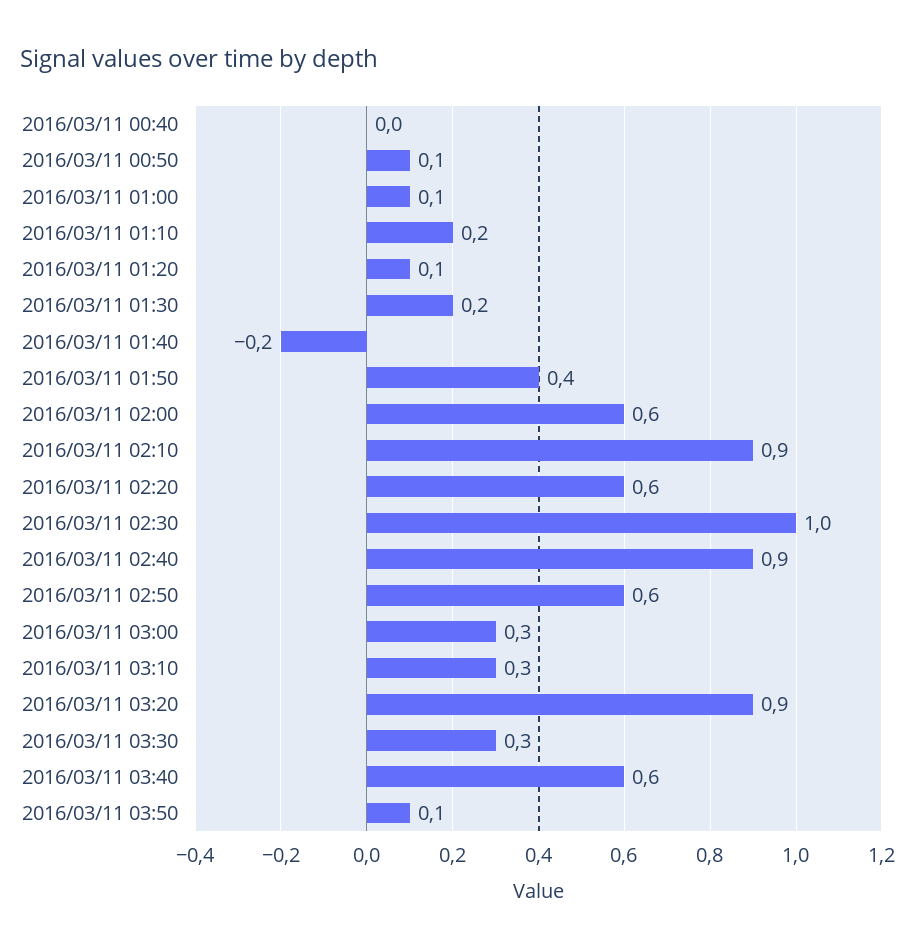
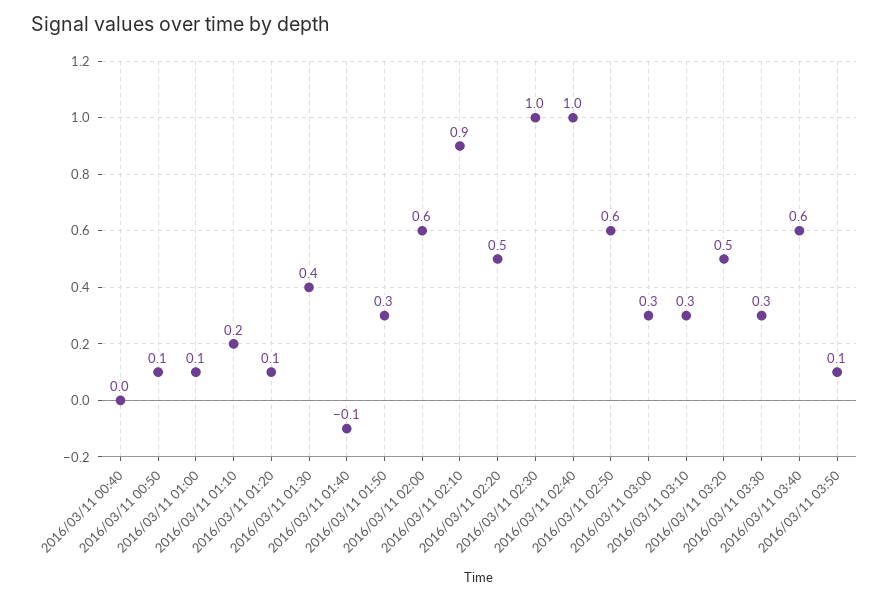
2016/03/11 01:30: 0.2 -> 0.4
2016/03/11 01:40: -0.2 -> -0.1
2016/03/11 01:50: 0.4 -> 0.3
2016/03/11 02:20: 0.6 -> 0.5
2016/03/11 02:40: 0.9 -> 1
2016/03/11 03:20: 0.9 -> 0.5

